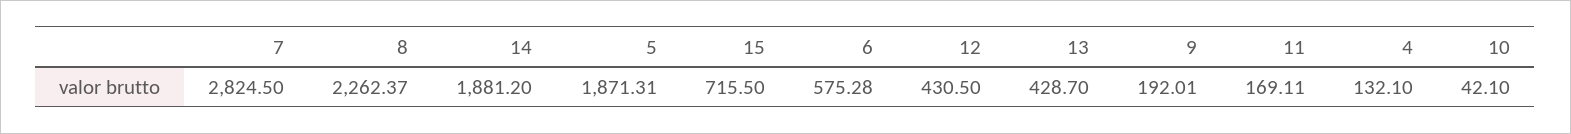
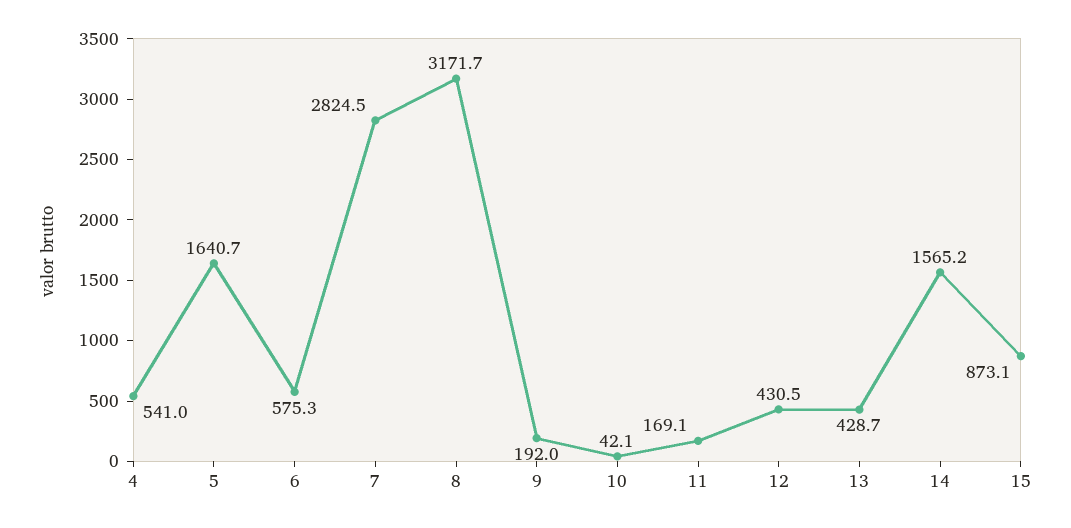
8: 2262.37 -> 3171.7
14: 1881.2 -> 1565.2
5: 1871.31 -> 1640.7
15: 715.5 -> 873.1
4: 132.1 -> 541

